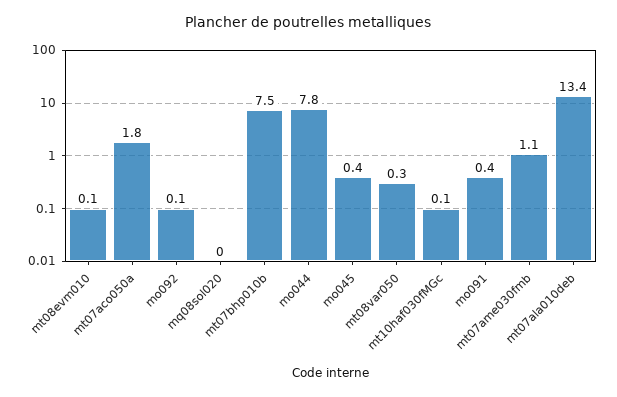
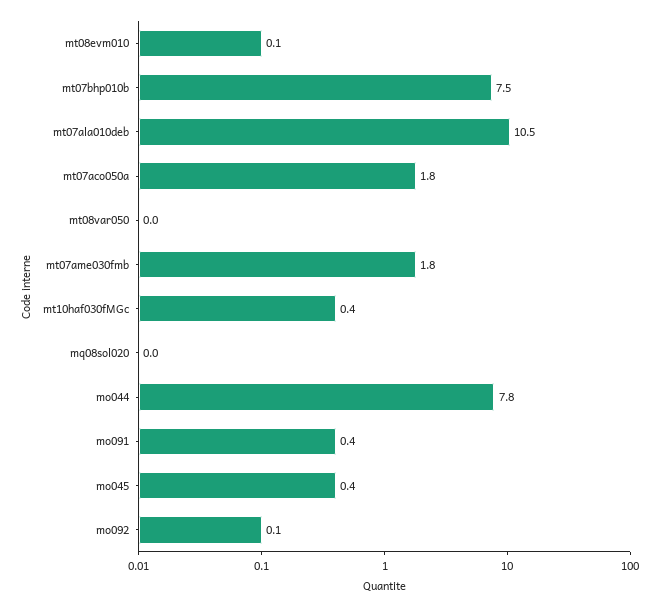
mt08var050: 0.3 -> 0
mt10haf030fMGc: 0.1 -> 0.4
mt07ame030fmb: 1.1 -> 1.8
mt07ala010deb: 13.4 -> 10.5

